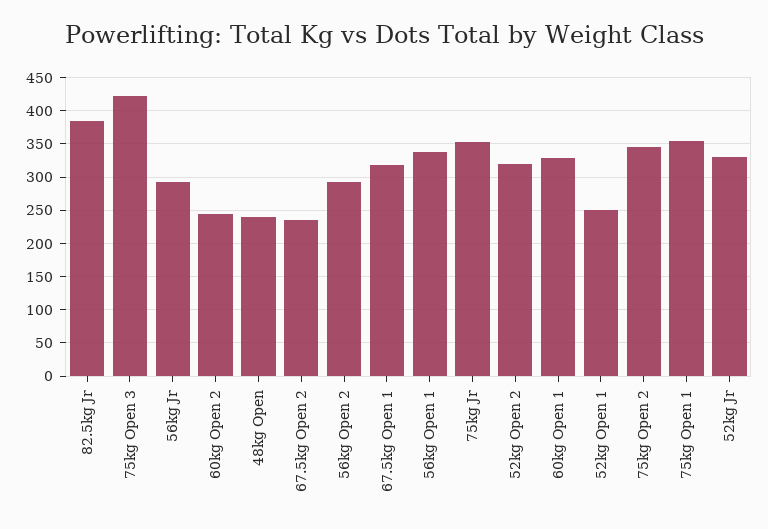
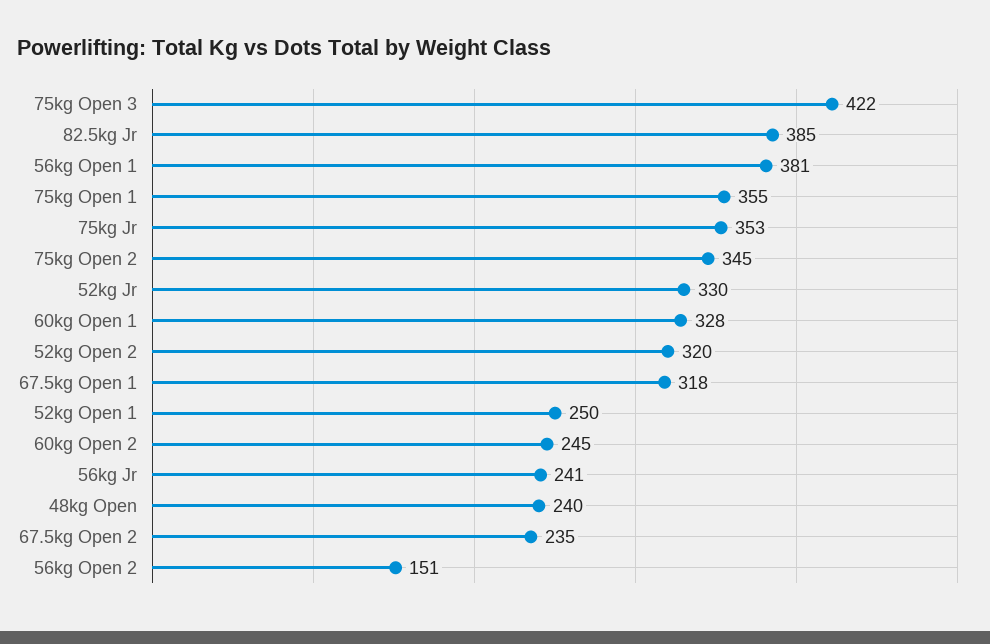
56kg Jr: 290 -> 241
56kg Open 2: 290 -> 151
56kg Open 1: 340 -> 381

